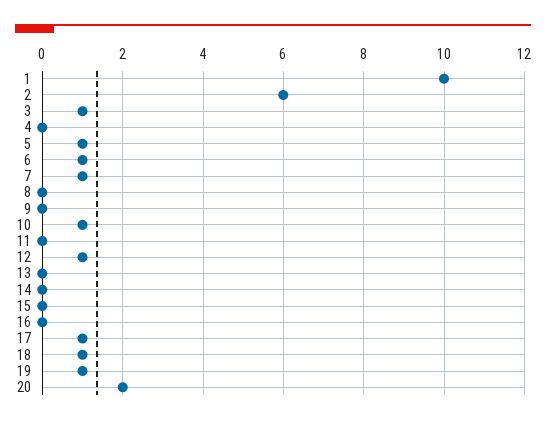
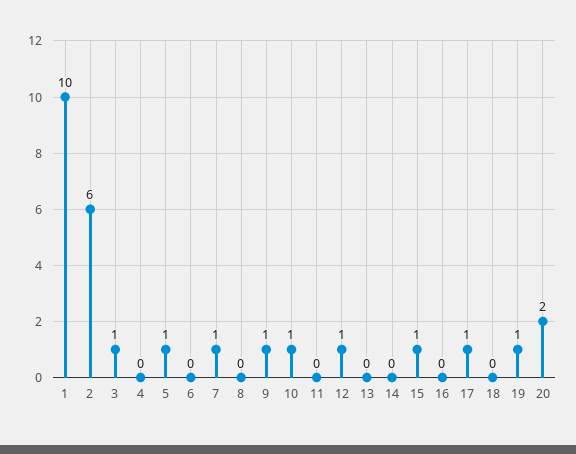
6: 1 -> 0
9: 0 -> 1
15: 0 -> 1
18: 1 -> 0

